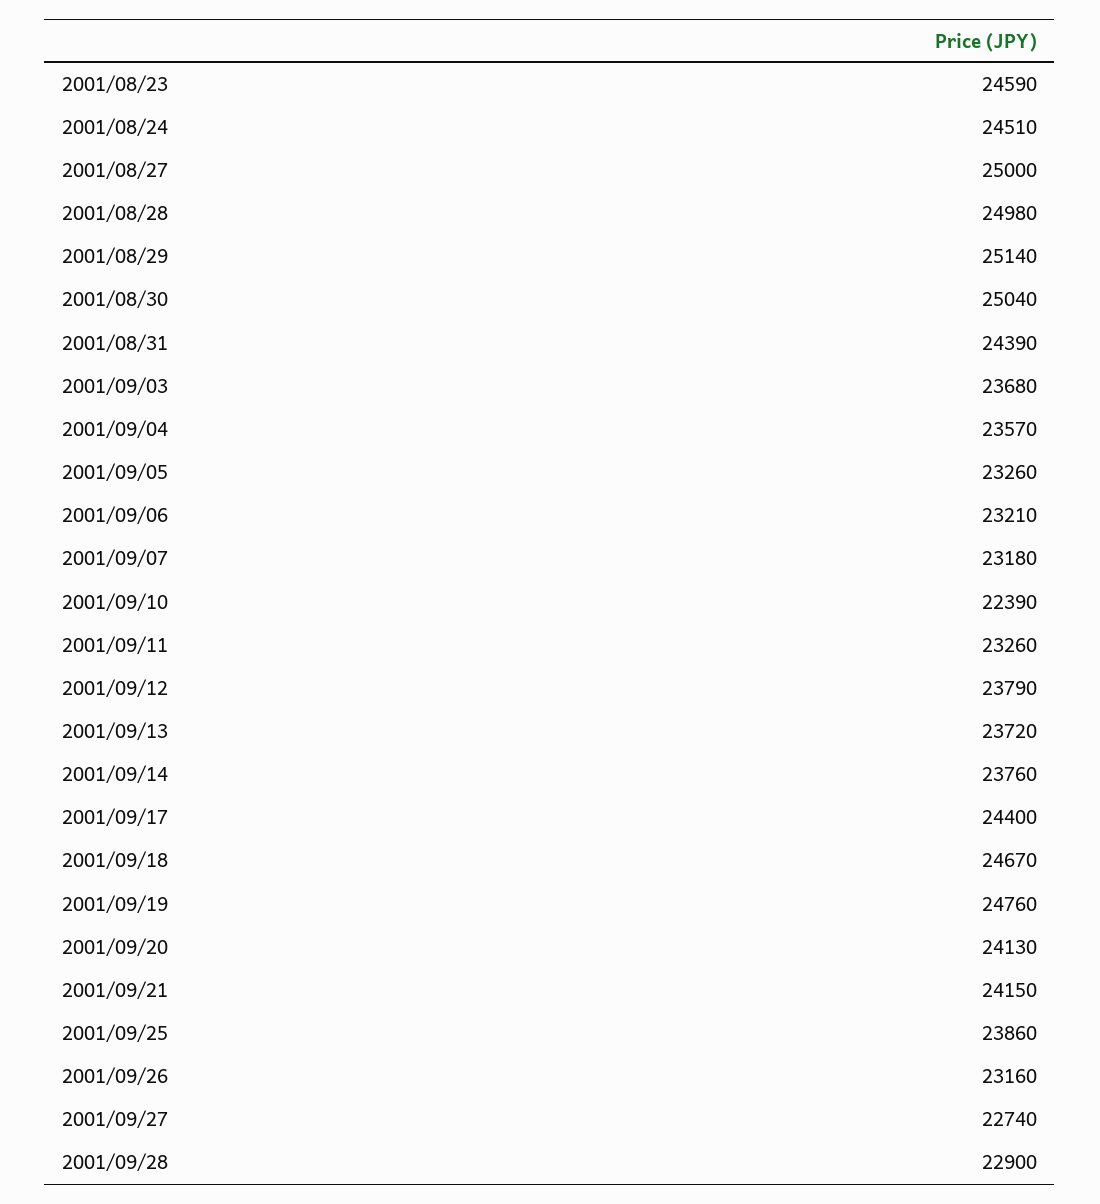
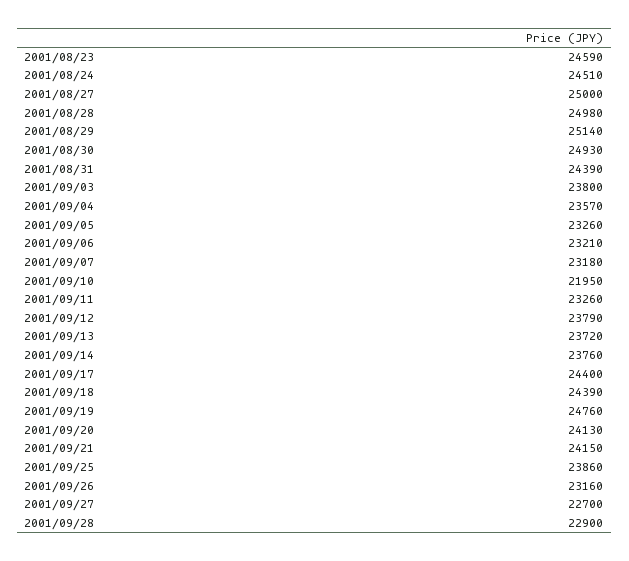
2001/08/30: 25040 -> 24930
2001/09/03: 23680 -> 23800
2001/09/10: 22390 -> 21950
2001/09/18: 24670 -> 24390
2001/09/27: 22740 -> 22700

